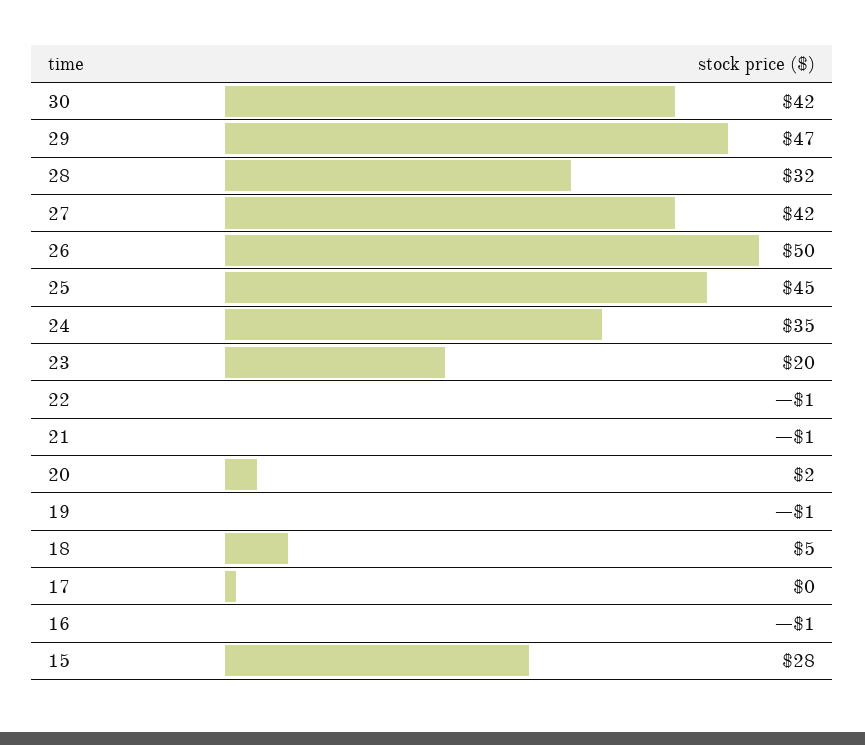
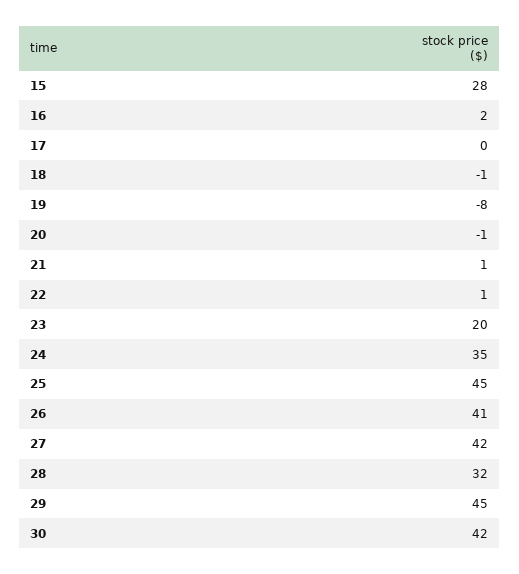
29: 47 -> 45
26: 50 -> 41
22: -1 -> 1
21: -1 -> 1
20: 2 -> -1
19: -1 -> -8
18: 5 -> -1
16: -1 -> 2

